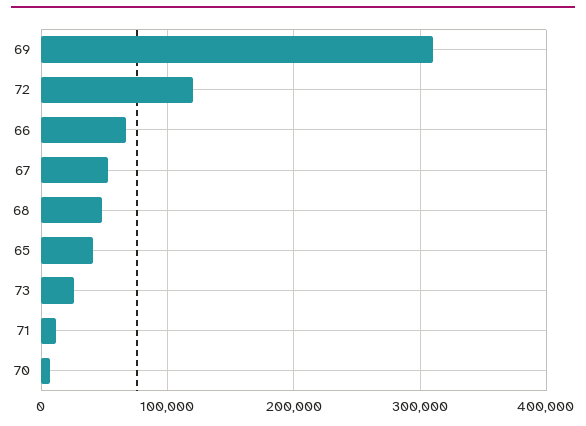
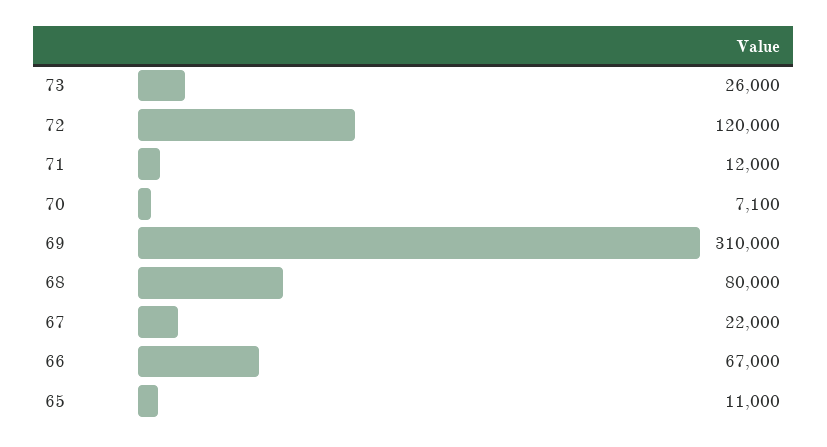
67: 50000 -> 22000
68: 50000 -> 80000
65: 40000 -> 11000

